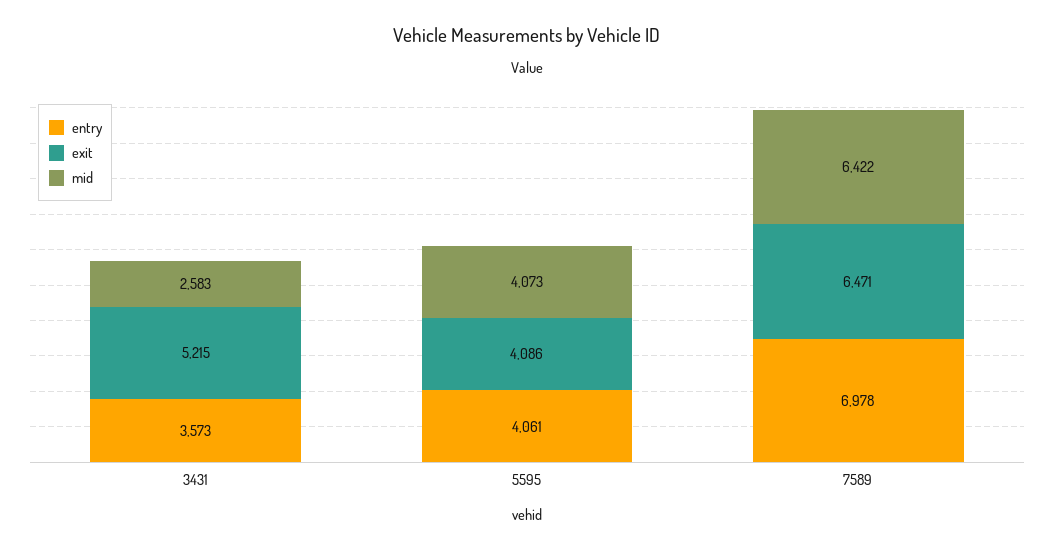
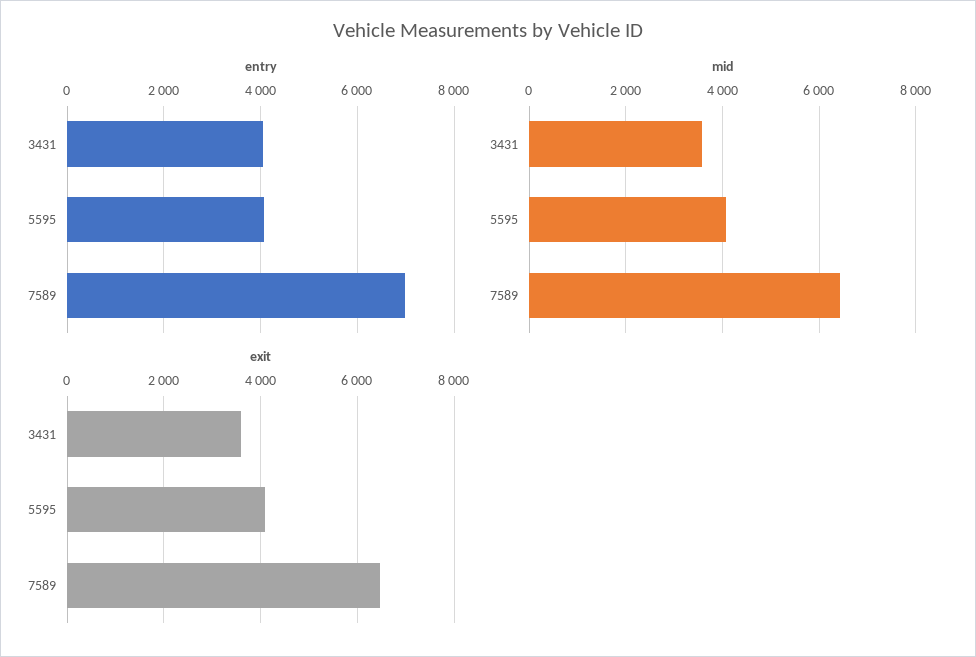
entry, 3431: 3573 -> 4000
exit, 3431: 5215 -> 3600
mid, 3431: 2583 -> 3600

